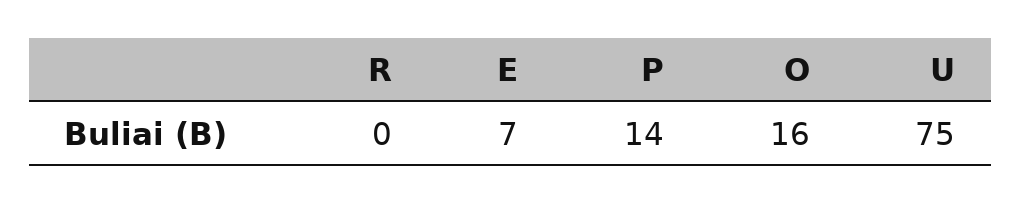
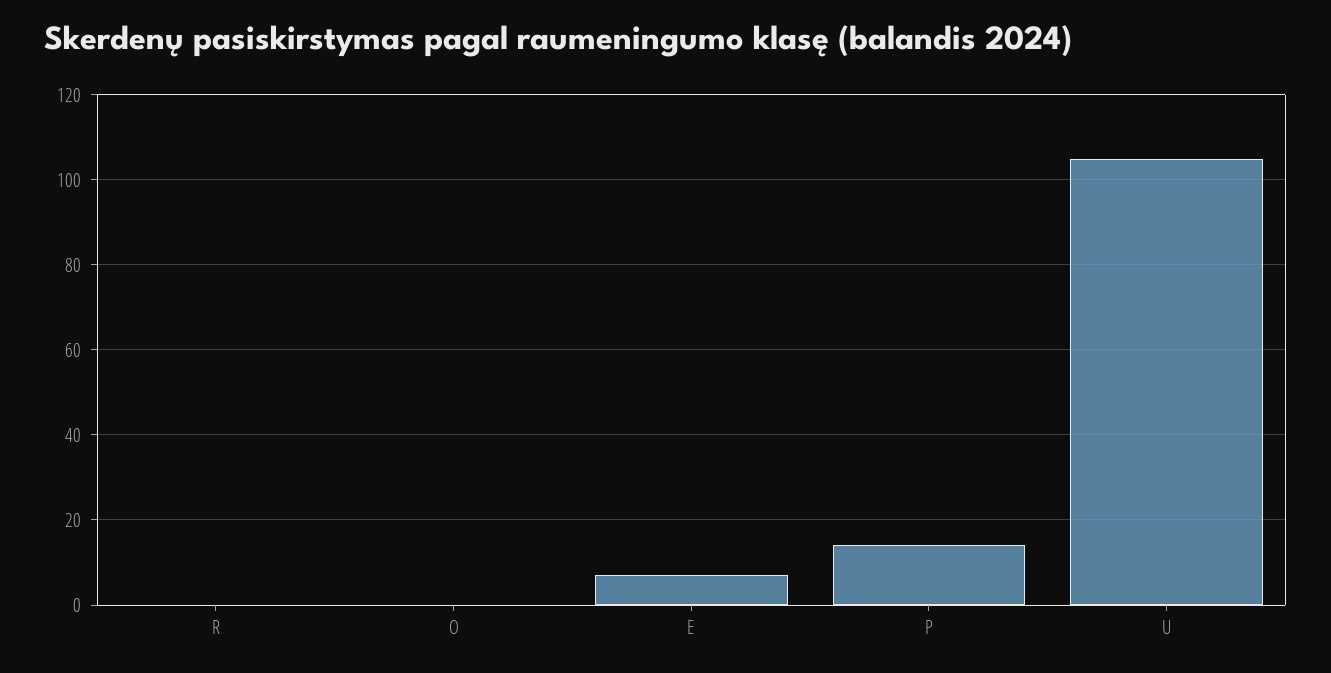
O: 16 -> 0
U: 75 -> 105

